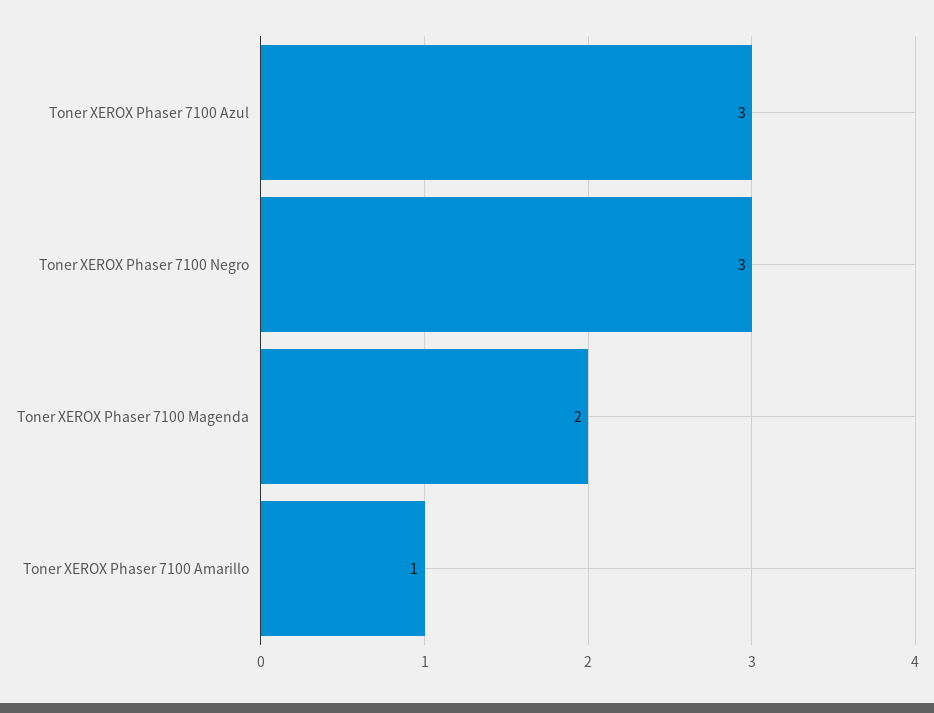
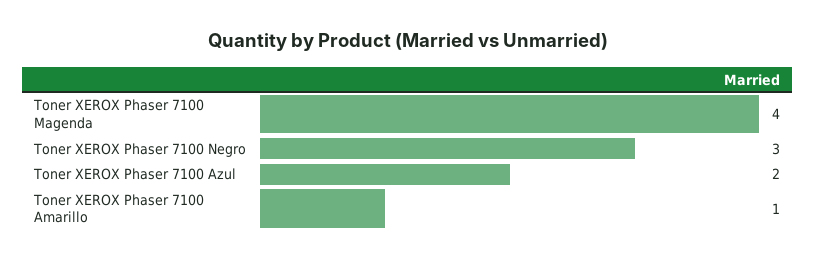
Toner XEROX Phaser 7100 Azul: 3 -> 2
Toner XEROX Phaser 7100 Magenda: 2 -> 4

